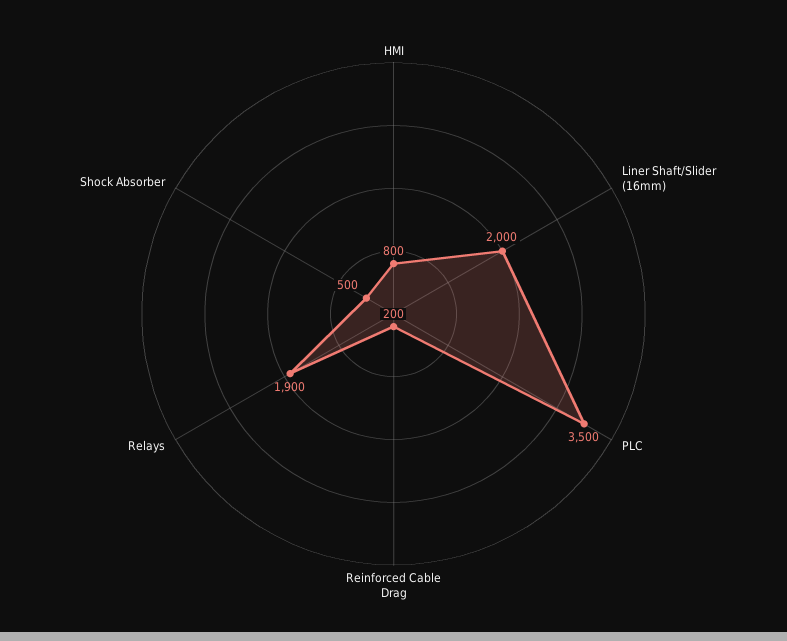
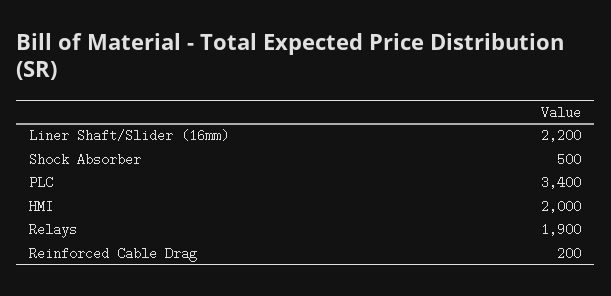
HMI: 800 -> 2000
Liner Shaft/Slider (16mm): 2000 -> 2200
PLC: 3500 -> 3400

